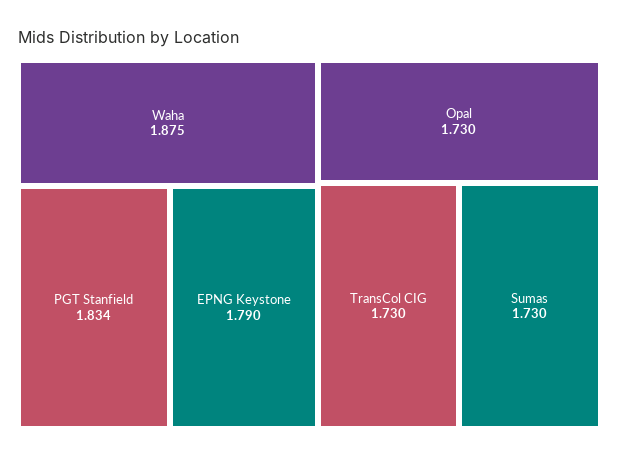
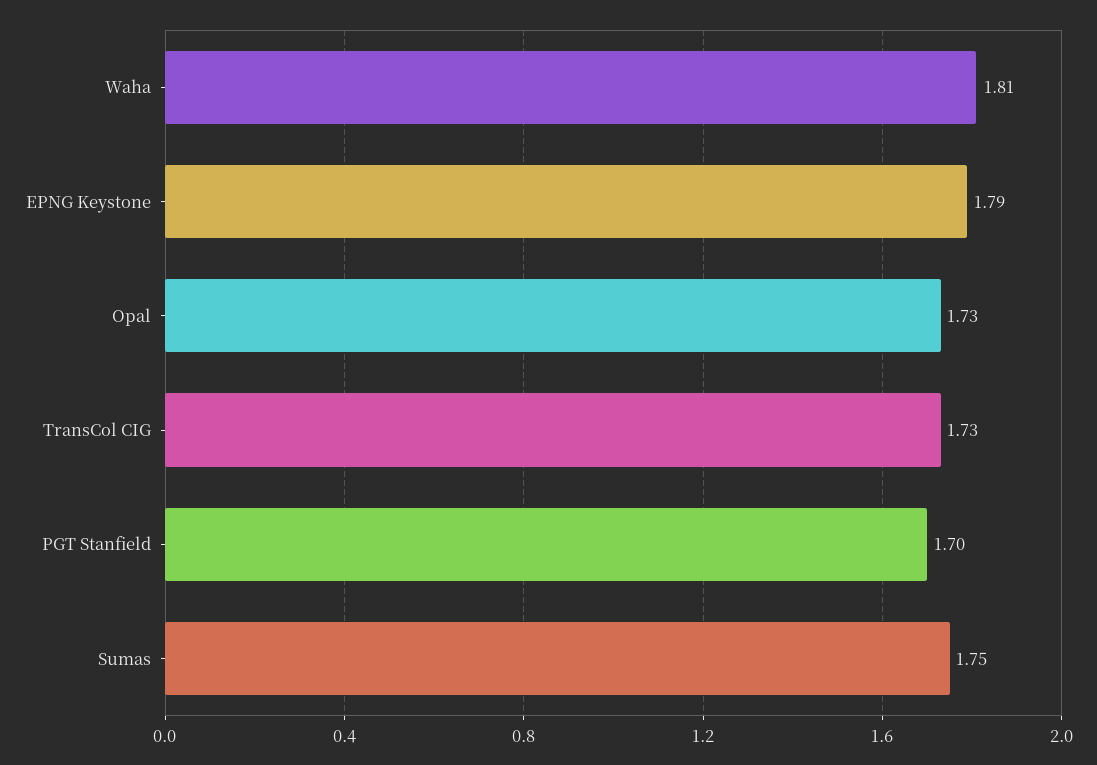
Waha: 1.875 -> 1.81
PGT Stanfield: 1.834 -> 1.7
Sumas: 1.73 -> 1.75

